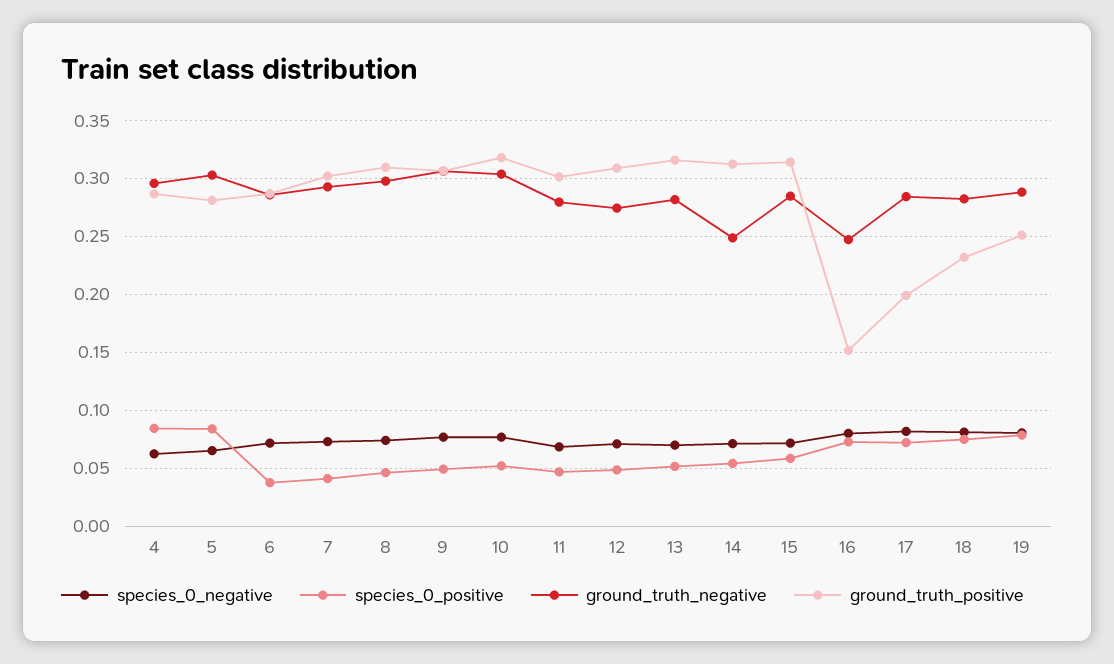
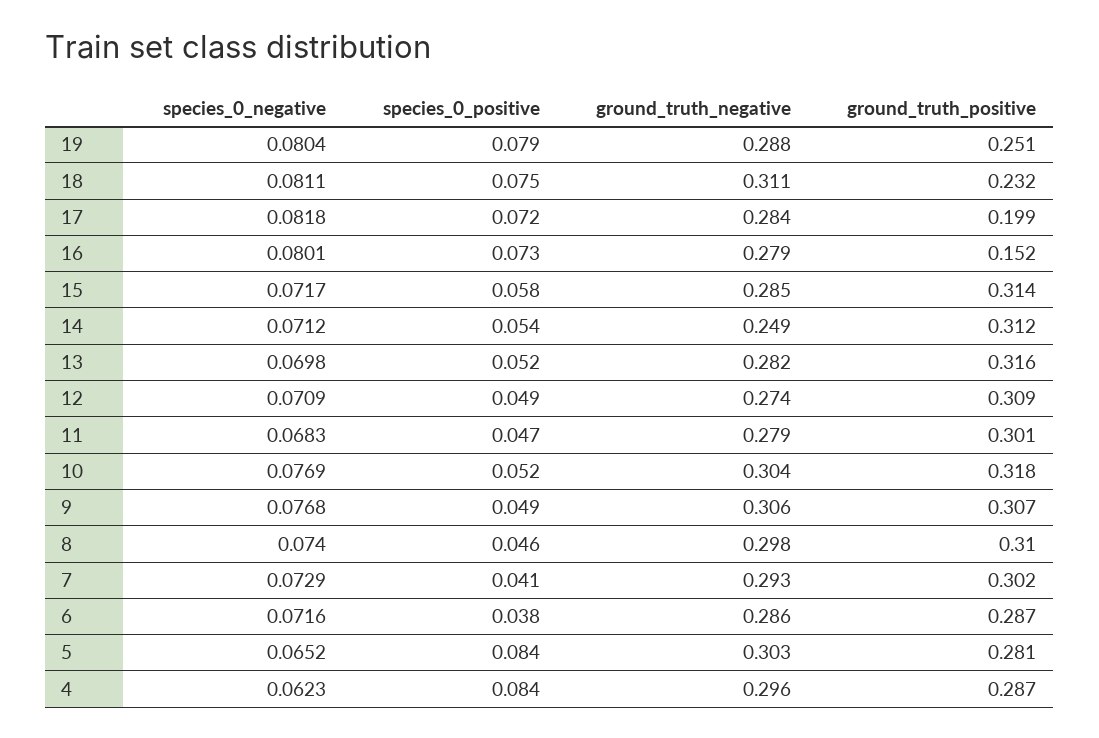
ground_truth_negative, 16: 0.25 -> 0.279
ground_truth_negative, 18: 0.28 -> 0.311

